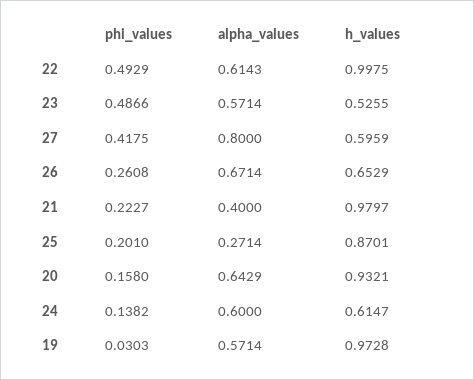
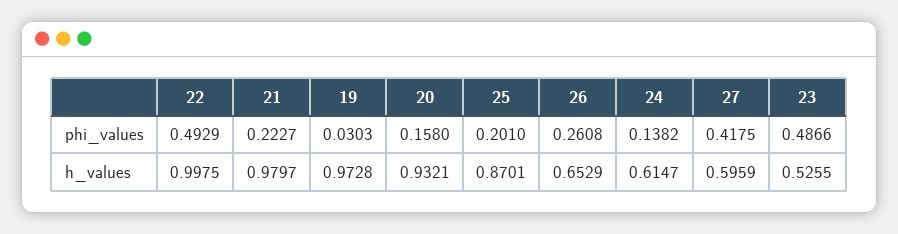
alpha_values, 22: 0.6143 -> none
alpha_values, 23: 0.5714 -> none
alpha_values, 27: 0.8 -> none
alpha_values, 26: 0.6714 -> none
alpha_values, 21: 0.4 -> none
alpha_values, 25: 0.2714 -> none
alpha_values, 20: 0.6429 -> none
alpha_values, 24: 0.6 -> none
alpha_values, 19: 0.5714 -> none

